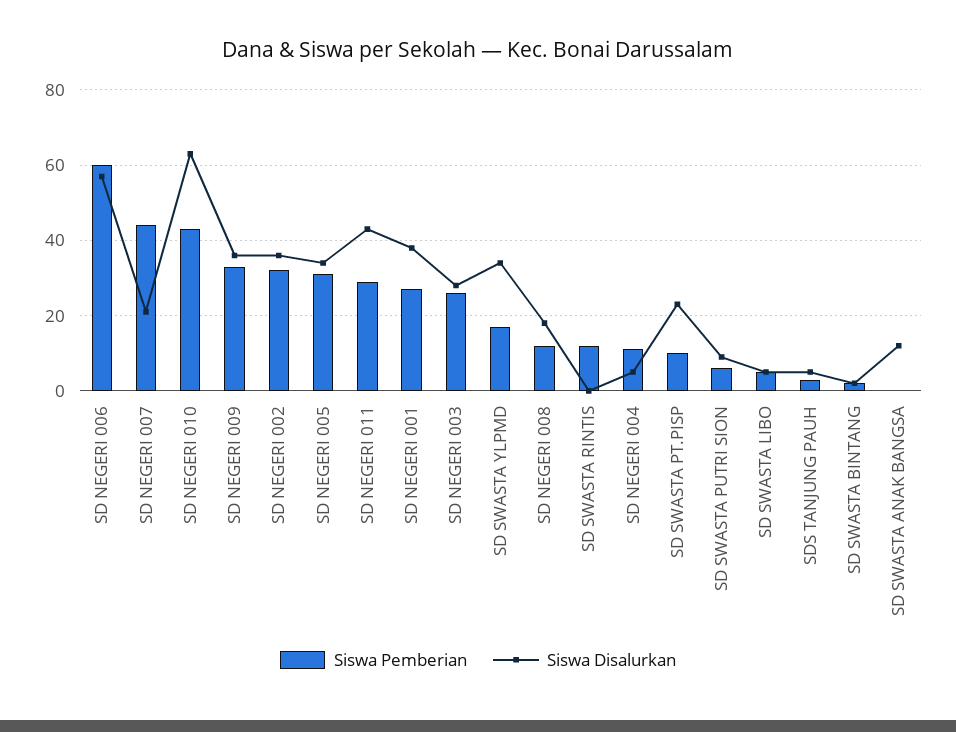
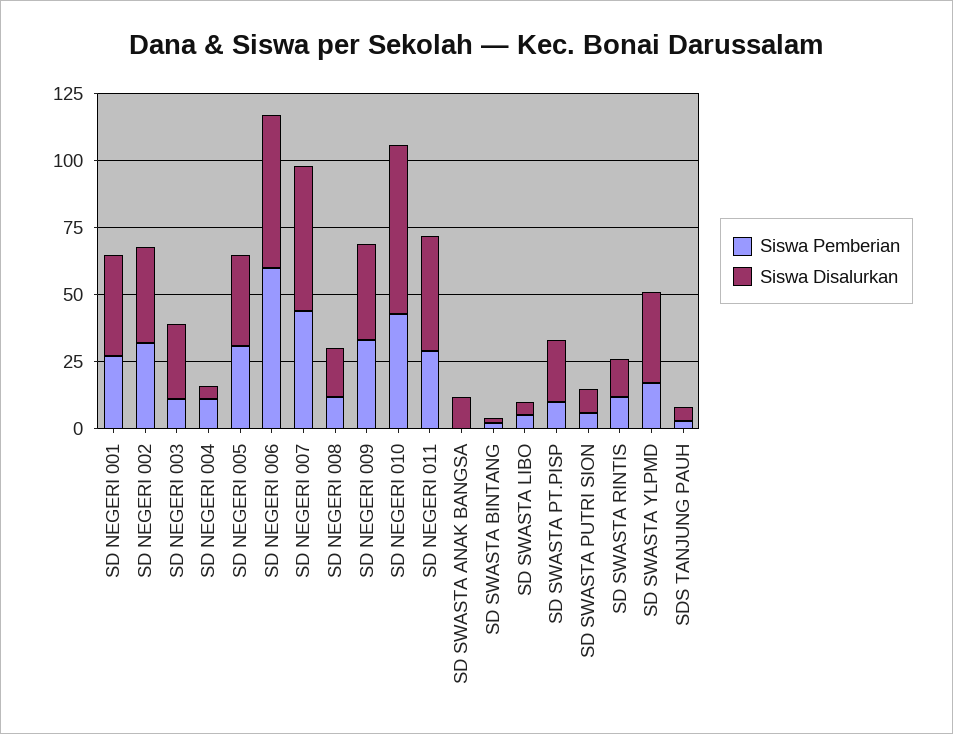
Siswa Disalurkan, SD NEGERI 007: 20 -> 55
Siswa Pemberian, SD NEGERI 003: 25 -> 10
Siswa Disalurkan, SD SWASTA RINTIS: 0 -> 15

